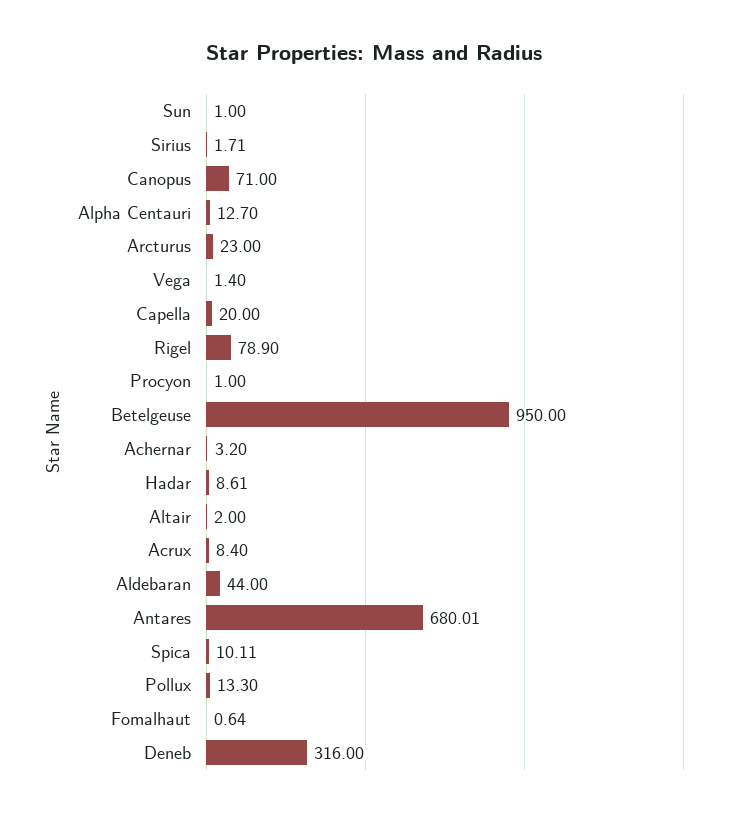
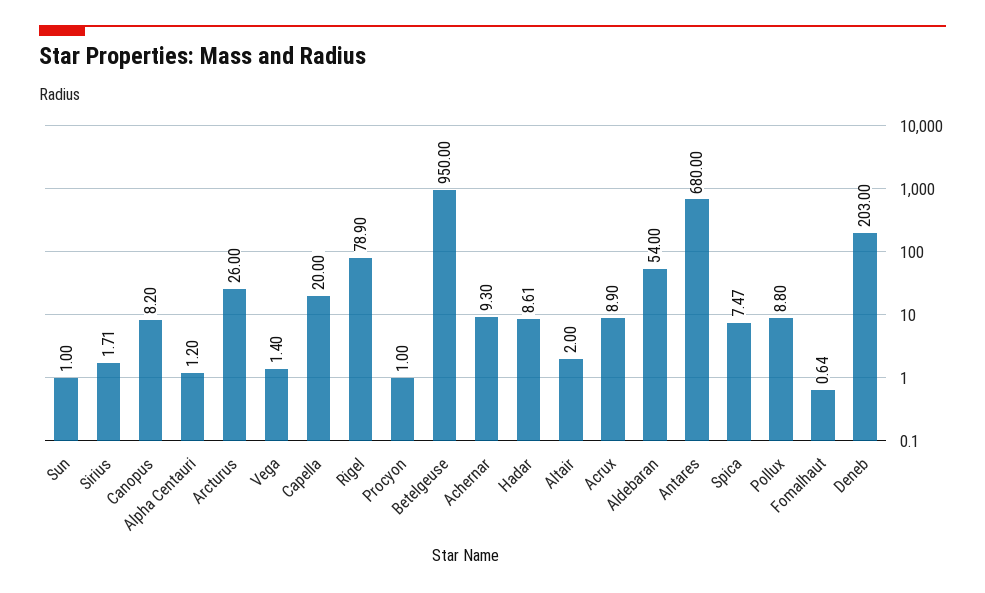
Canopus: 71 -> 8.2
Alpha Centauri: 12.7 -> 1.2
Arcturus: 23 -> 26
Achernar: 3.2 -> 9.3
Acrux: 8.4 -> 8.9
Aldebaran: 44 -> 54
Antares: 680.01 -> 680
Spica: 10.11 -> 7.47
Pollux: 13.3 -> 8.8
Deneb: 316 -> 203

